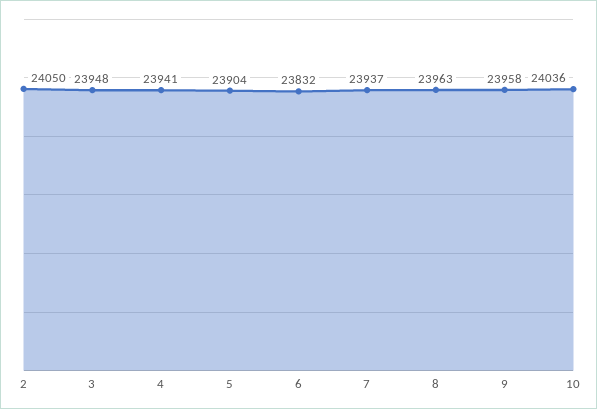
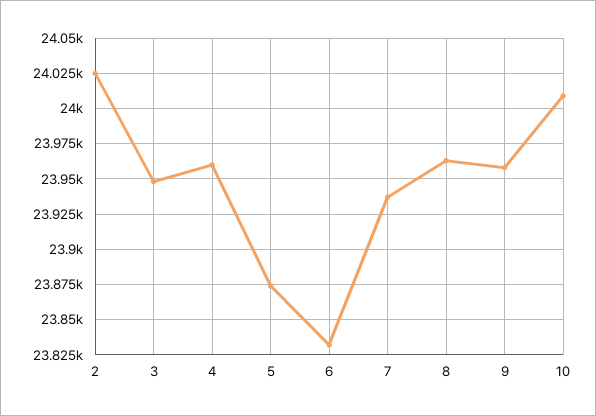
2: 24050 -> 24025
4: 23941 -> 23960
5: 23904 -> 23875
10: 24036 -> 24010

